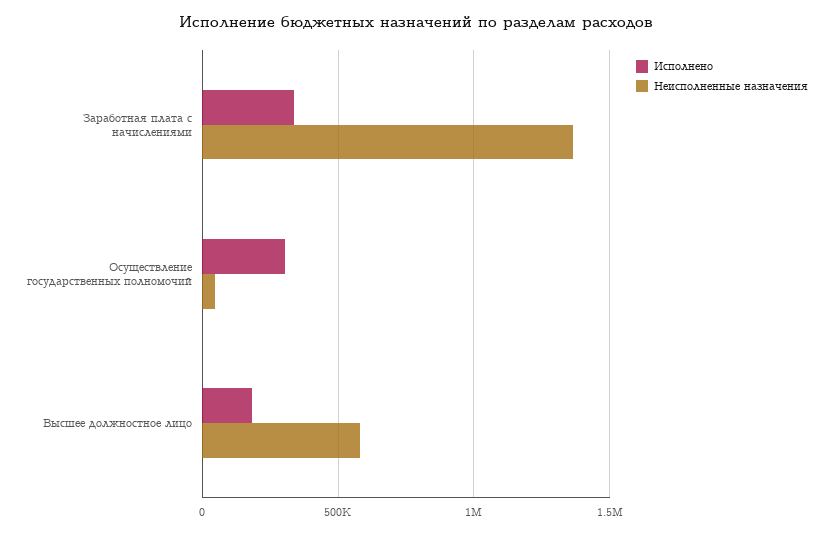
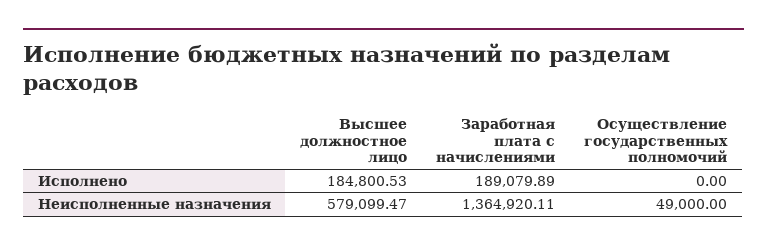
Исполнено, Заработная плата с начислениями: 350000 -> 189079.89
Исполнено, Осуществление государственных полномочий: 300000 -> 0

